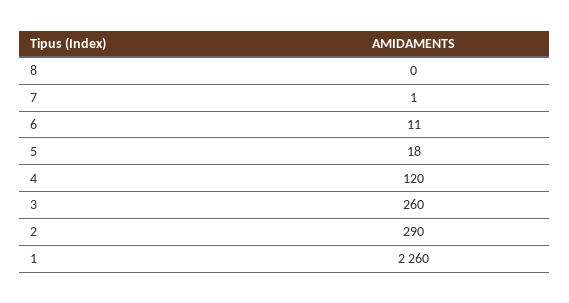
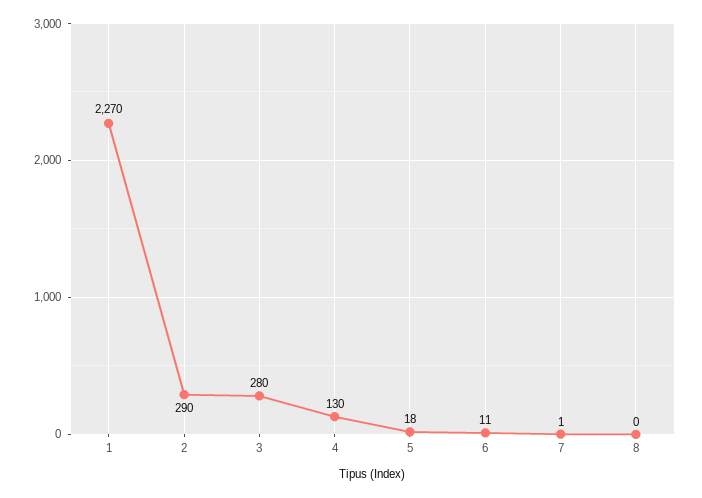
4: 120 -> 130
3: 260 -> 280
1: 2260 -> 2270

